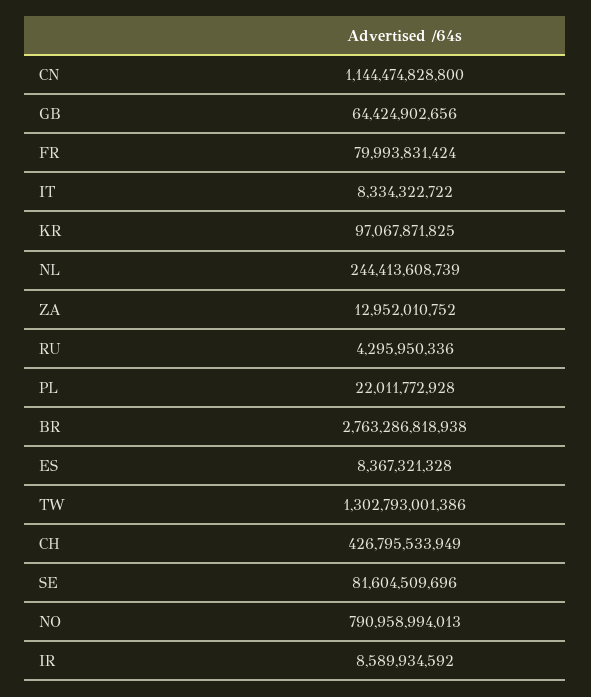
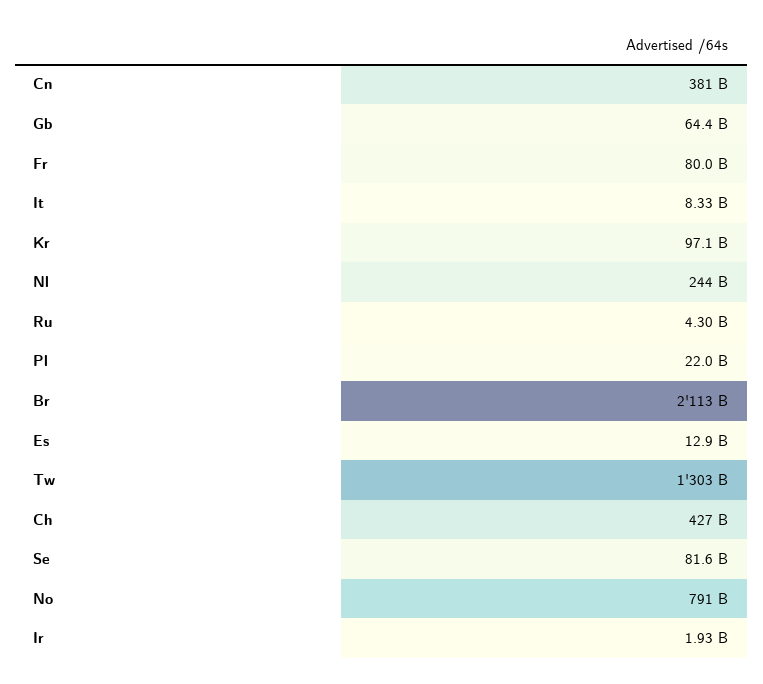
CN: 1144474828800 -> 381000000000
ZA: 12952010752 -> none
BR: 2763286818938 -> 2113000000000
ES: 8367321328 -> 12900000000
IR: 8589934592 -> 1930000000

